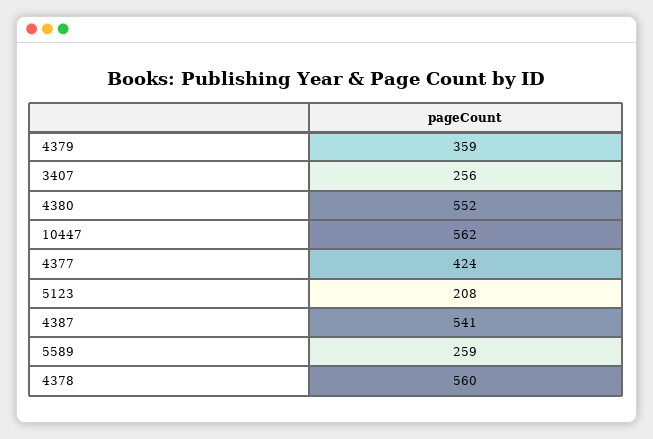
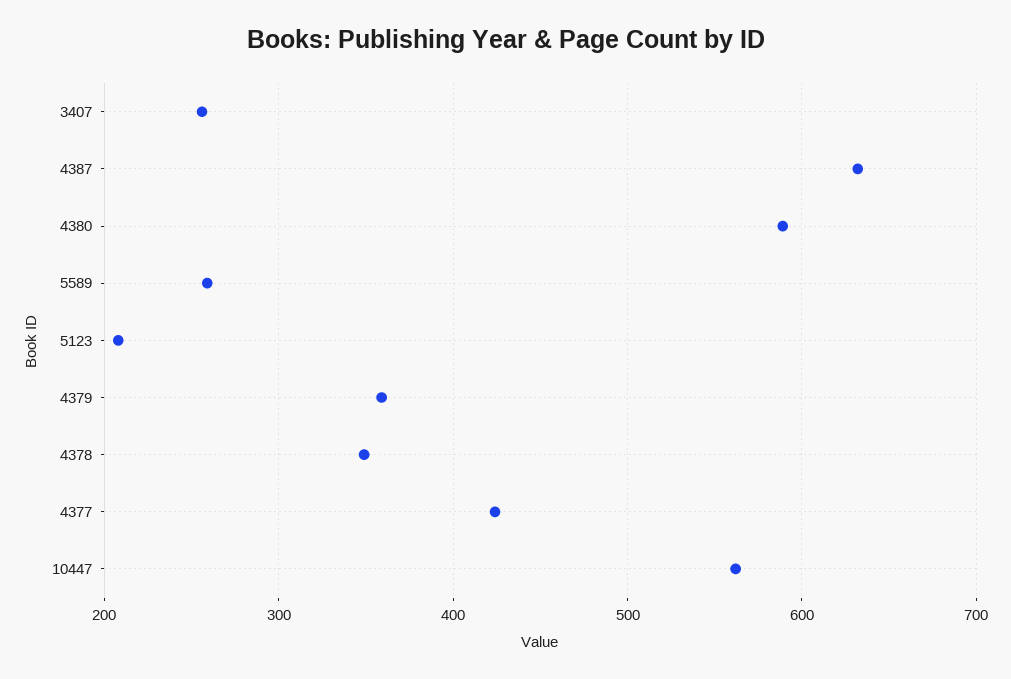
4380: 552 -> 590
4387: 541 -> 630
4378: 560 -> 350

